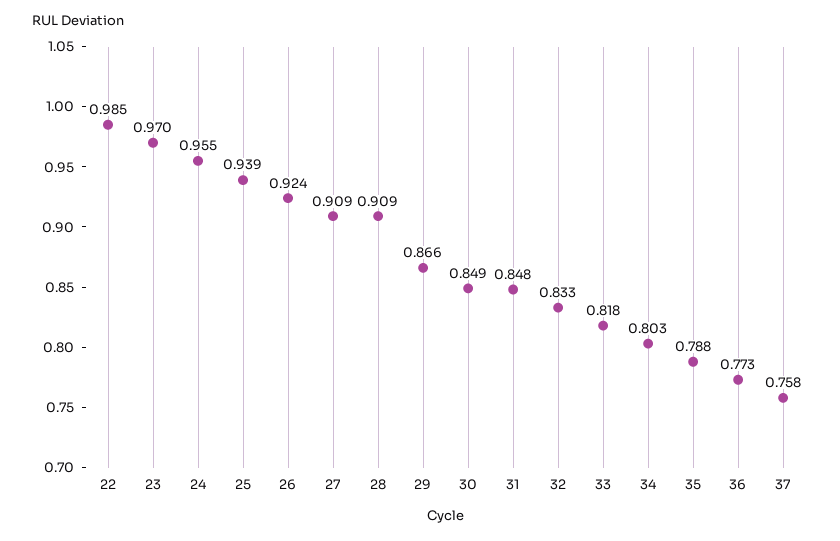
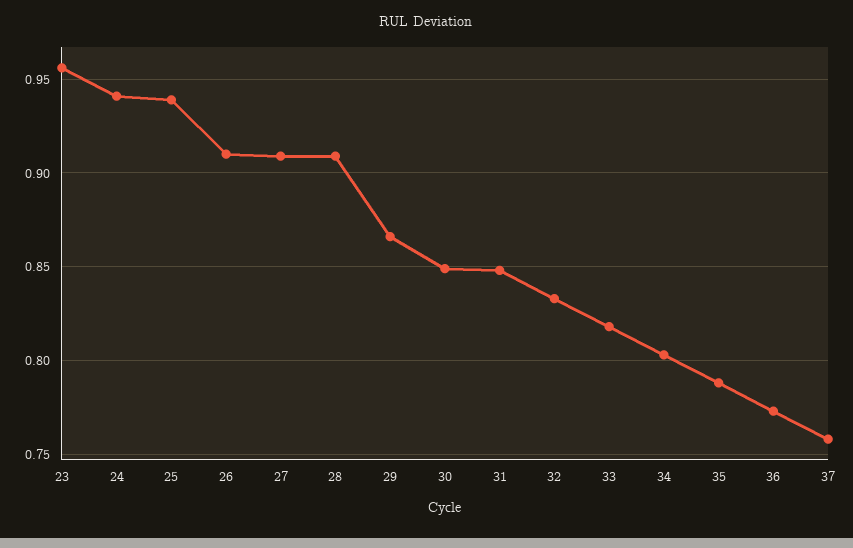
22: 0.985 -> none
23: 0.97 -> 0.955
24: 0.955 -> 0.94
26: 0.924 -> 0.91

